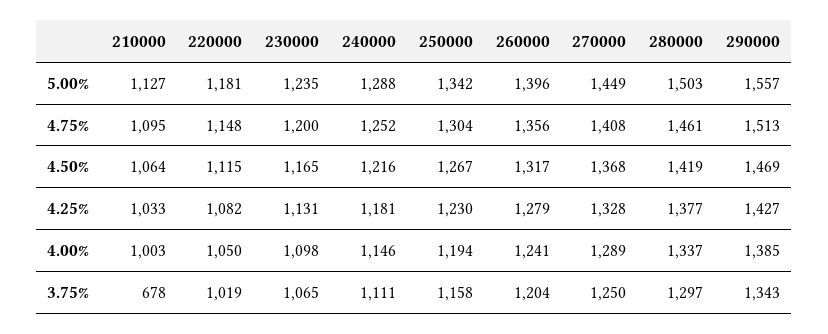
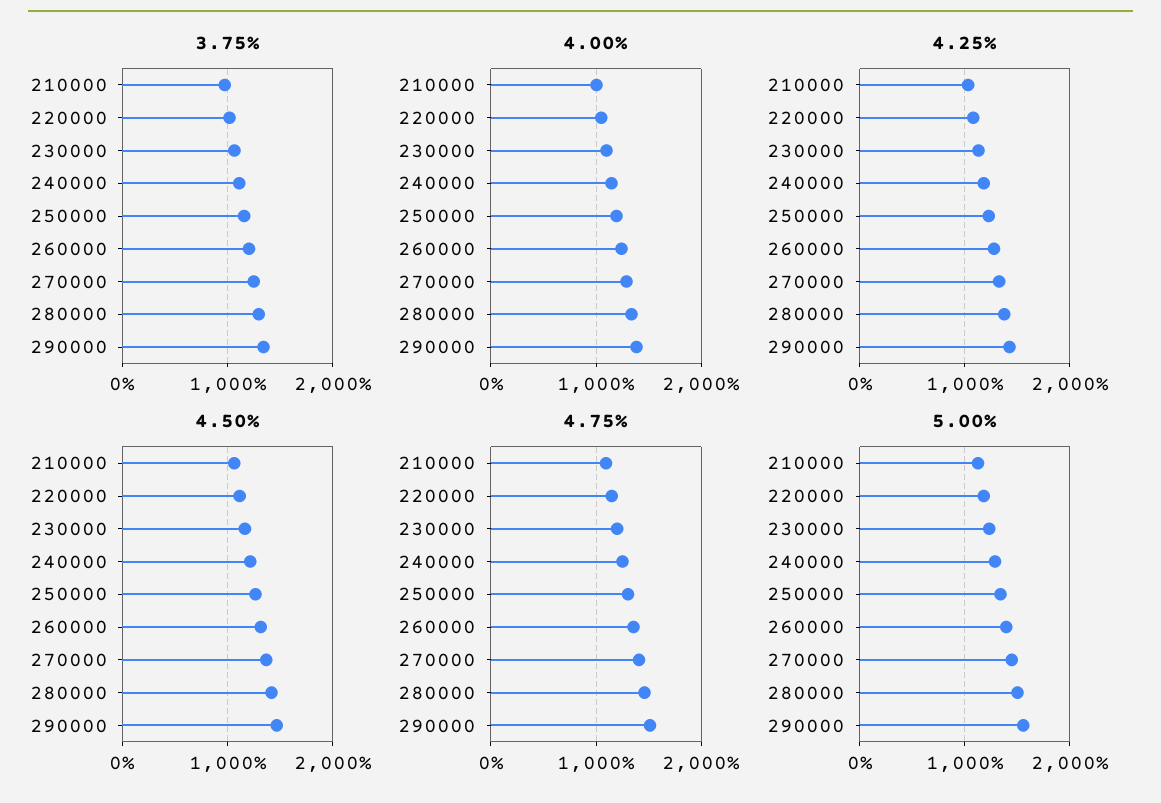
3.75%, 210000: 678 -> 1000

